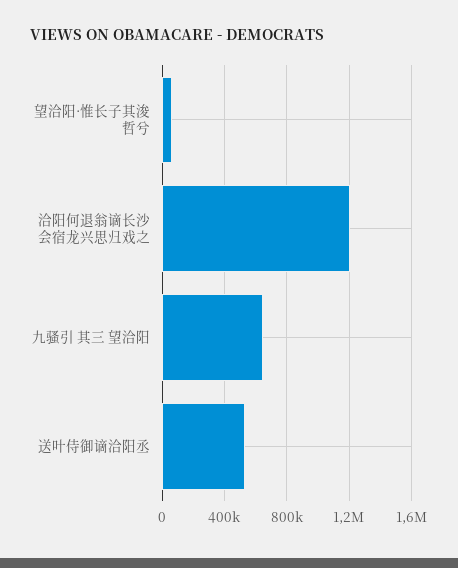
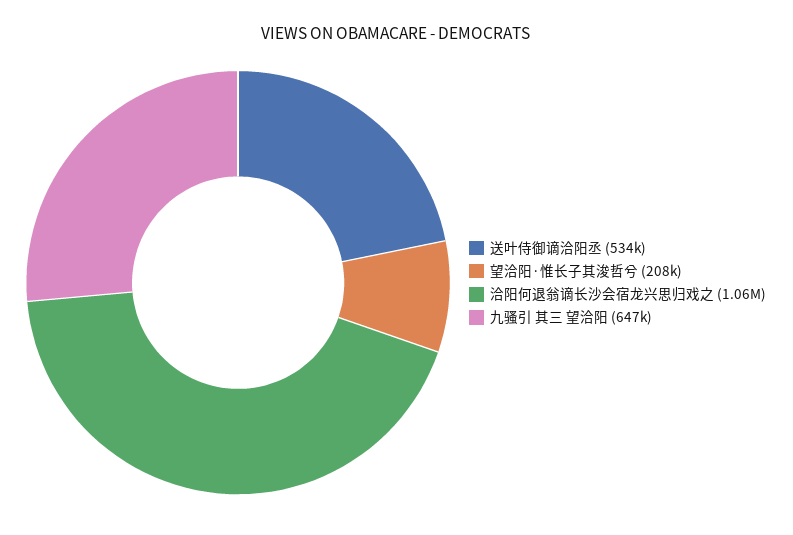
望洽阳·惟长子其浚哲兮: 50000 -> 208000
洽阳何退翁谪长沙会宿龙兴思归戏之: 1200000 -> 1060000

